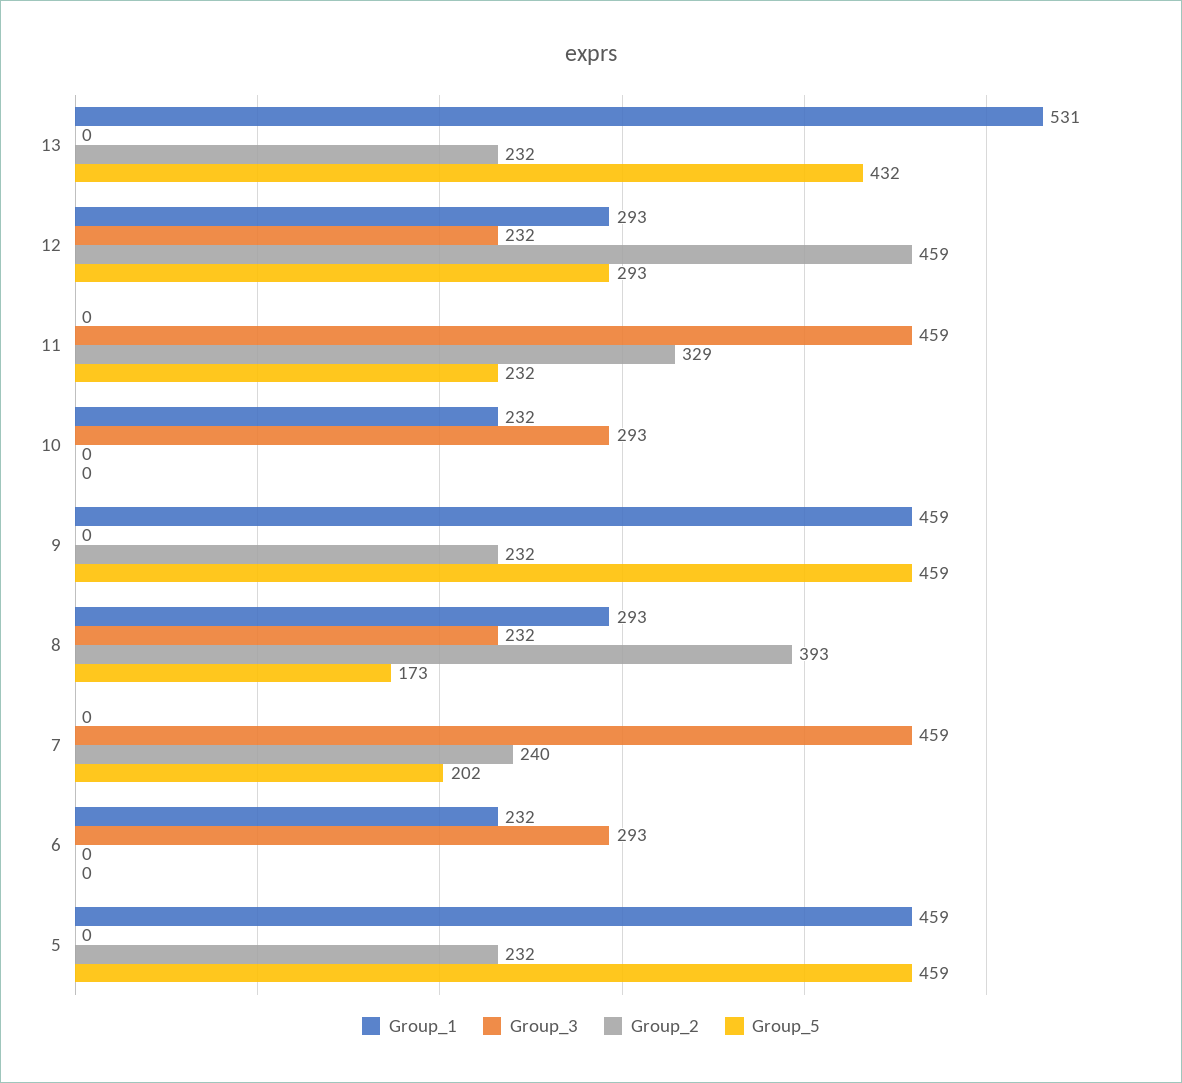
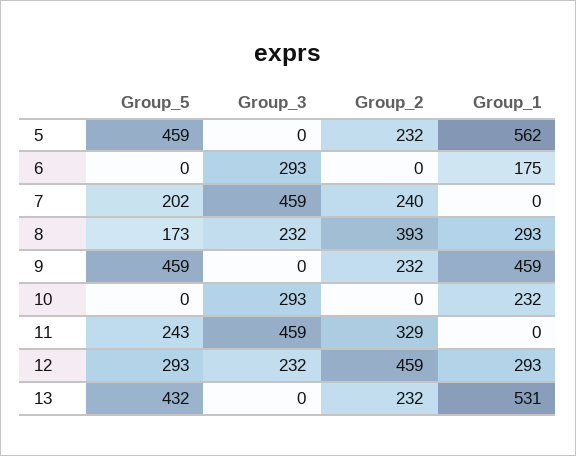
Group_5, 11: 232 -> 243
Group_1, 6: 232 -> 175
Group_1, 5: 459 -> 562

